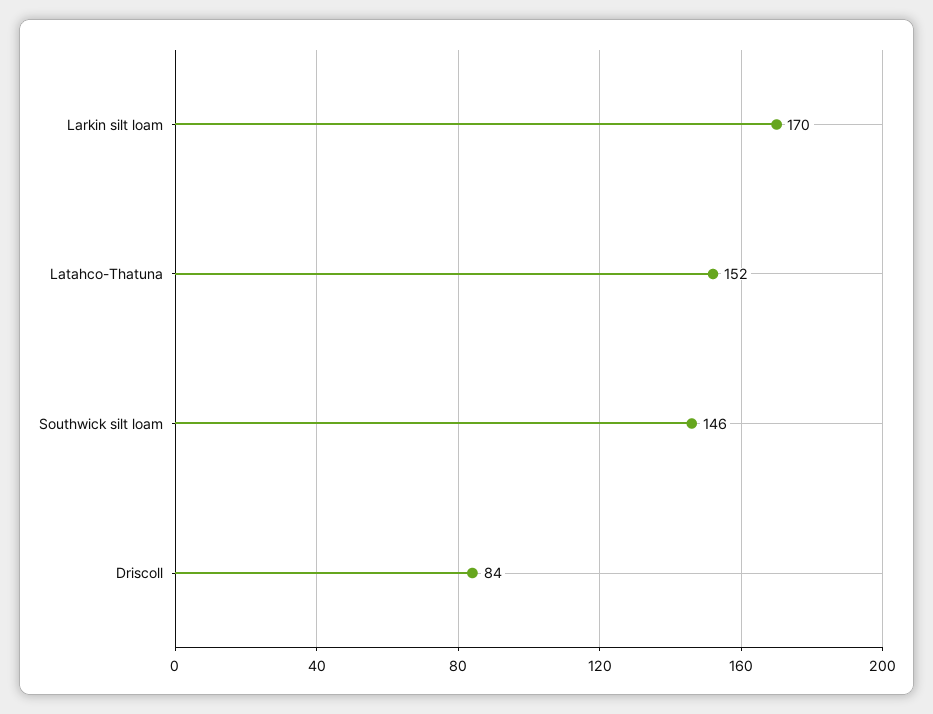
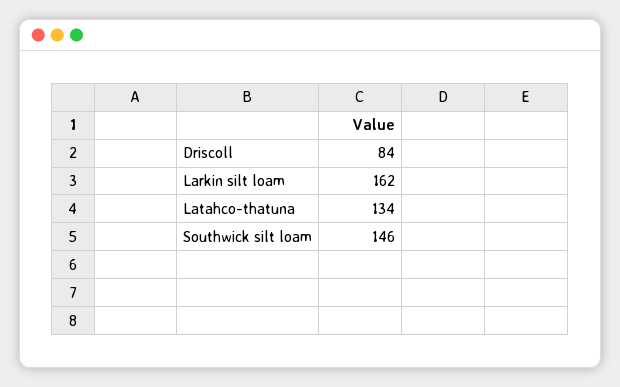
Larkin silt loam: 170 -> 162
Latahco-Thatuna: 152 -> 134

